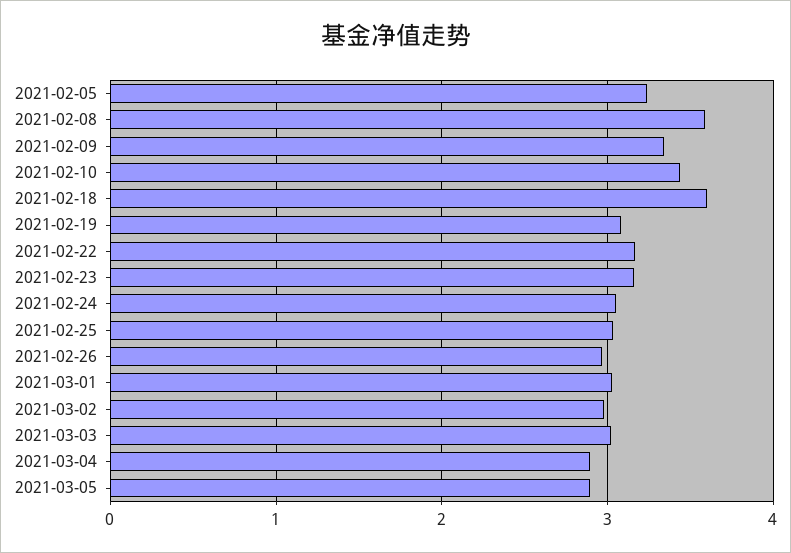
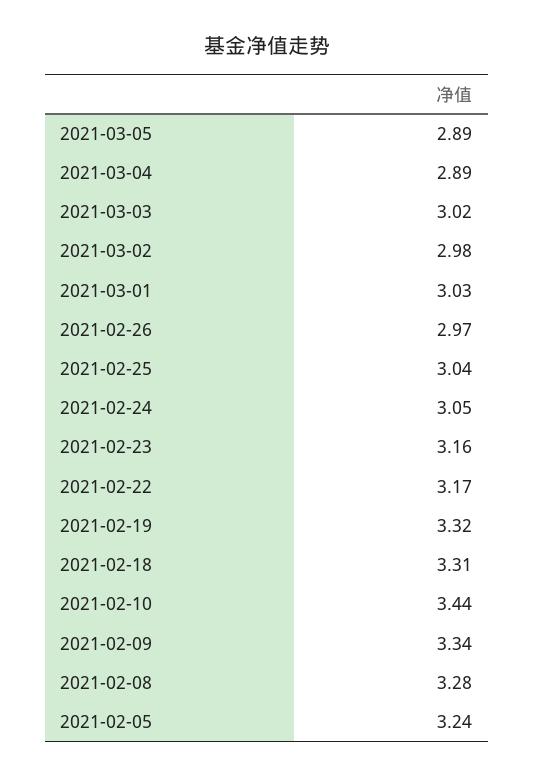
2021-02-08: 3.6 -> 3.28
2021-02-18: 3.6 -> 3.31
2021-02-19: 3.1 -> 3.32

